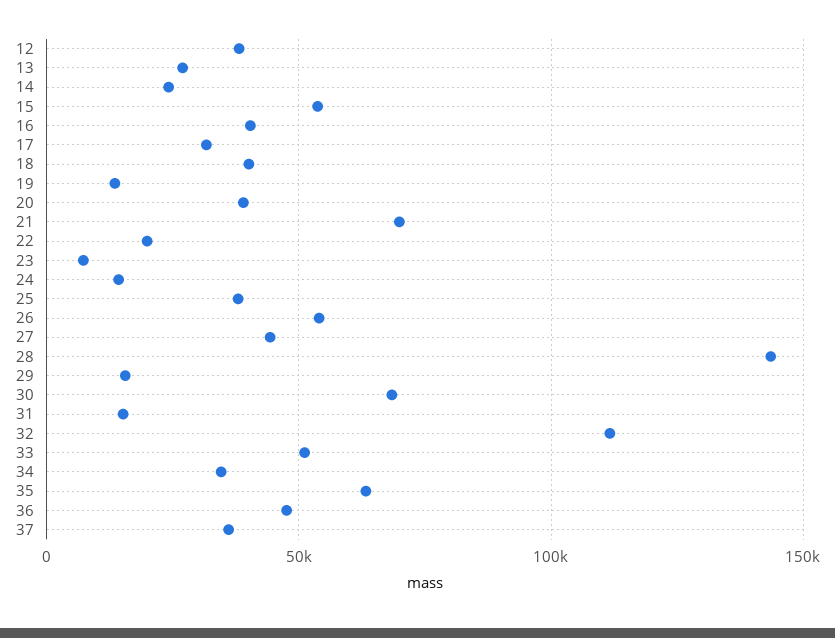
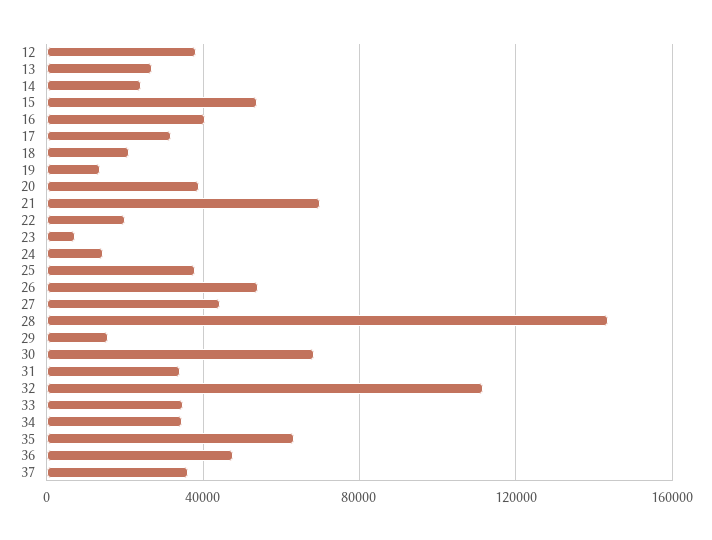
18: 40000 -> 20000
31: 15000 -> 35000
33: 50000 -> 35000

